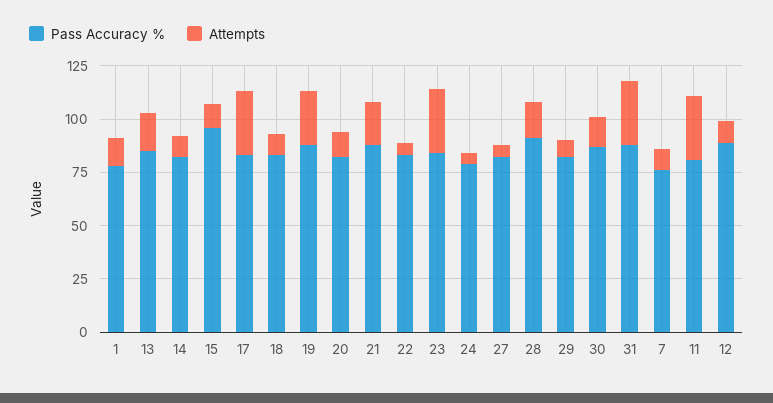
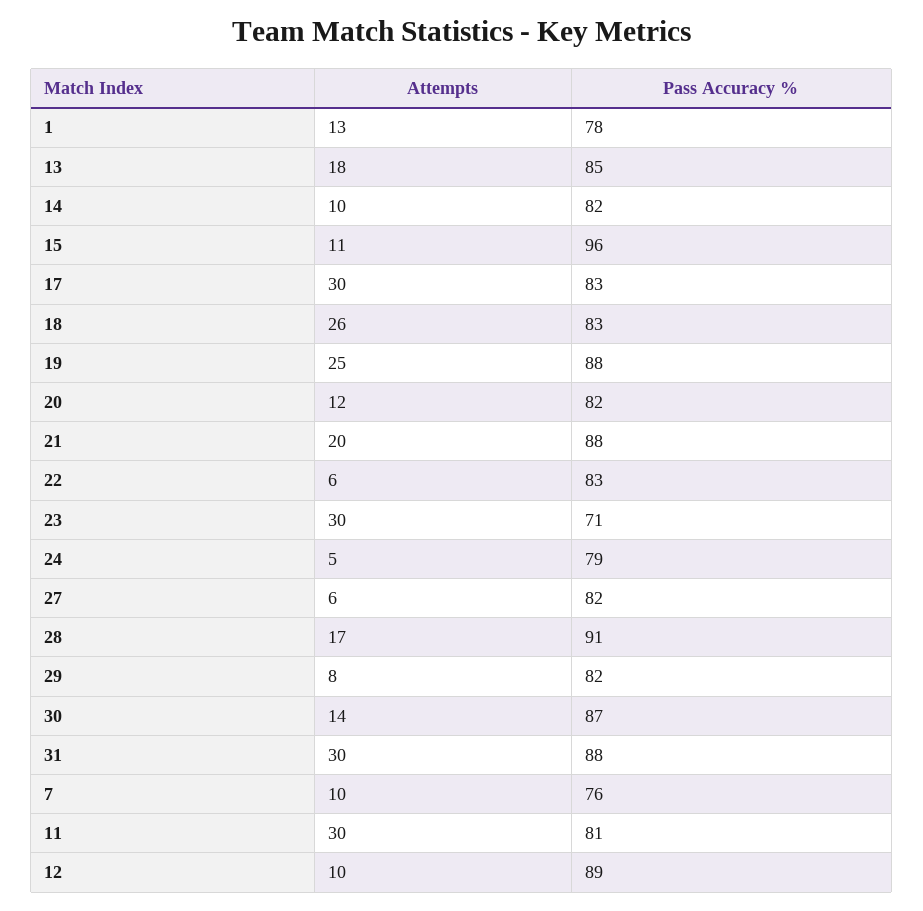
Attempts, 18: 10 -> 26
Pass Accuracy %, 23: 85 -> 71

